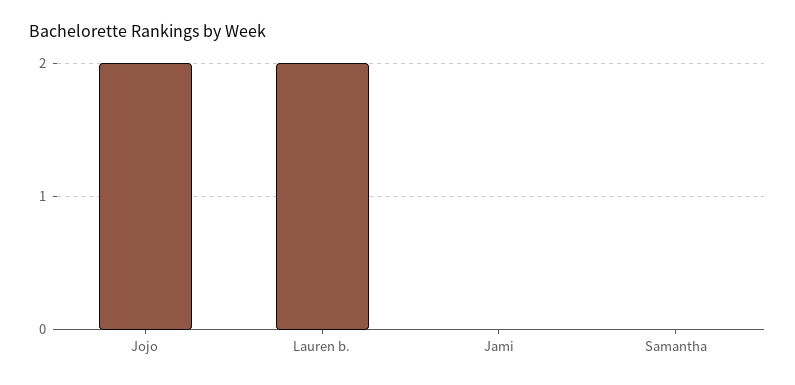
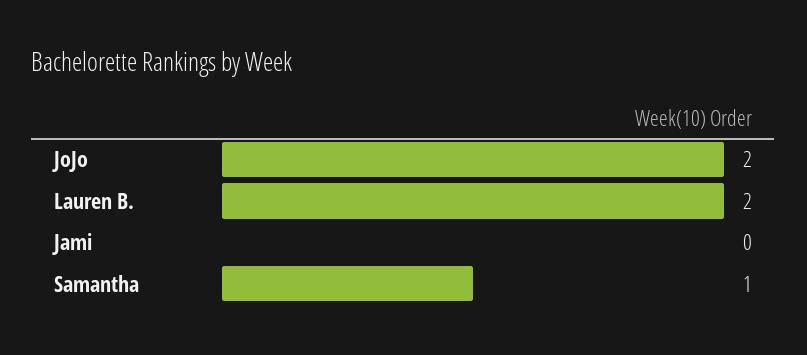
Samantha: 0 -> 1

